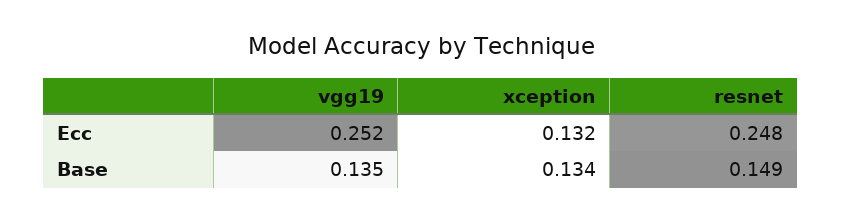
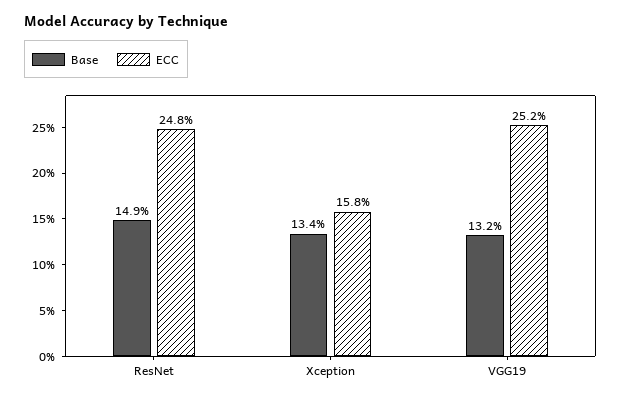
Ecc, xception: 0.132 -> 0.158
Base, vgg19: 0.135 -> 0.132

